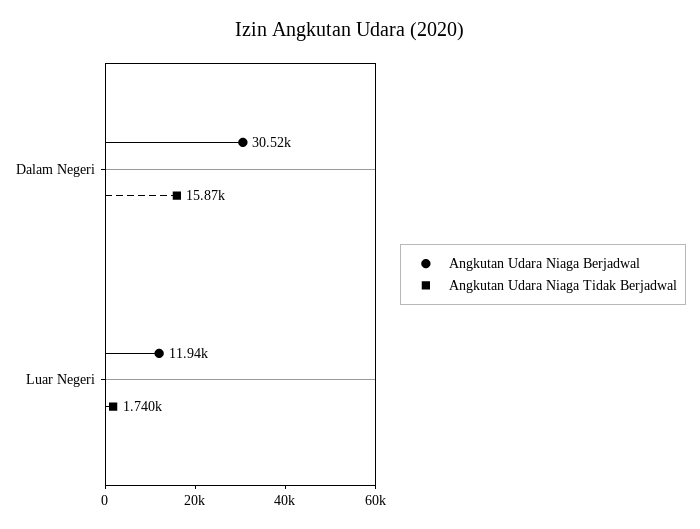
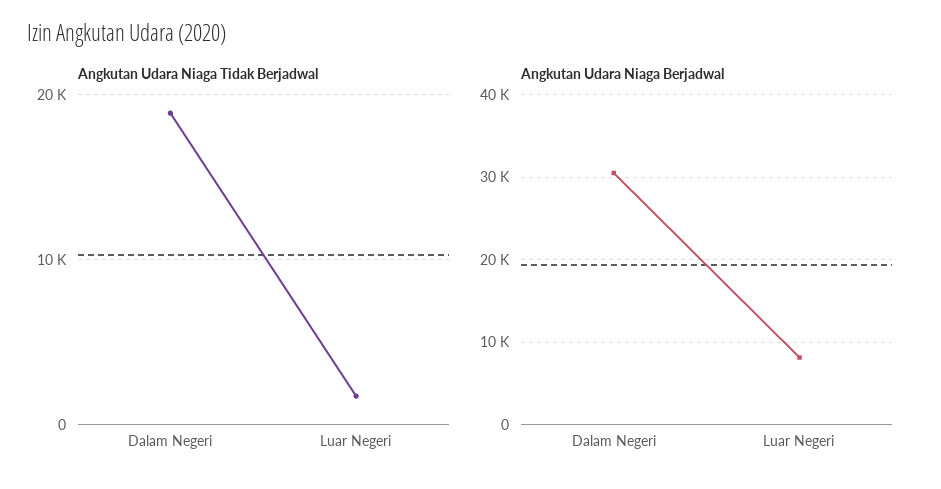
Angkutan Udara Niaga Tidak Berjadwal, Dalam Negeri: 15870 -> 19000
Angkutan Udara Niaga Berjadwal, Luar Negeri: 11940 -> 8000

